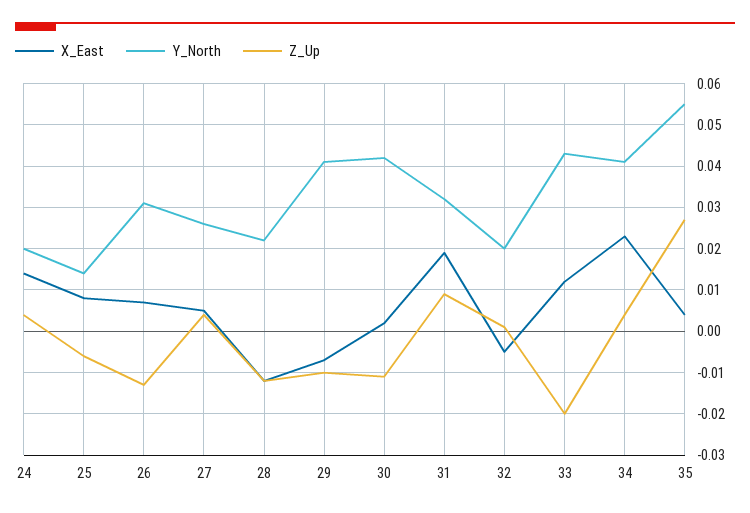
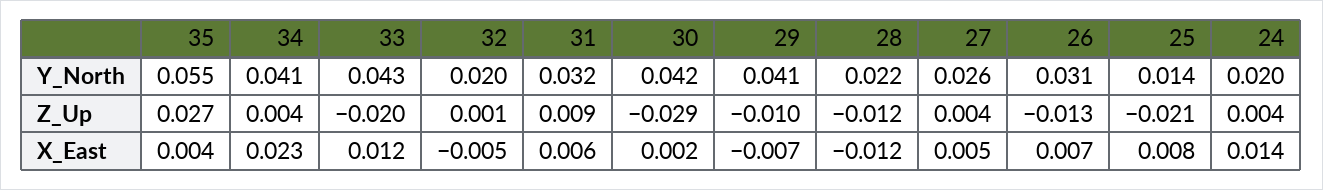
Z_Up, 25: -0.005 -> -0.021
Z_Up, 30: -0.01 -> -0.029
X_East, 31: 0.02 -> 0.006

